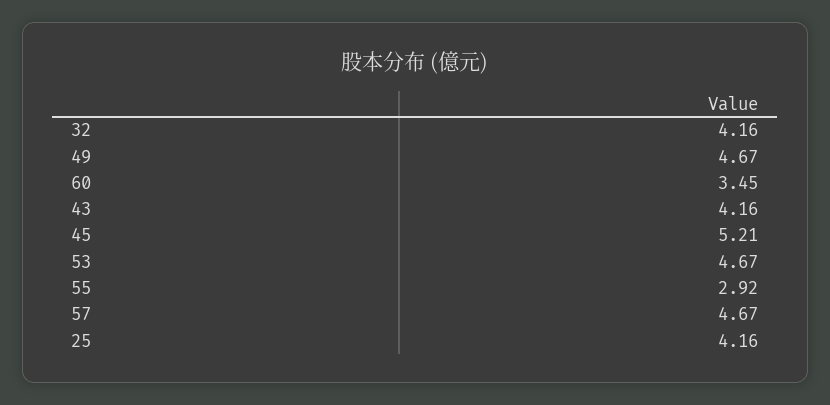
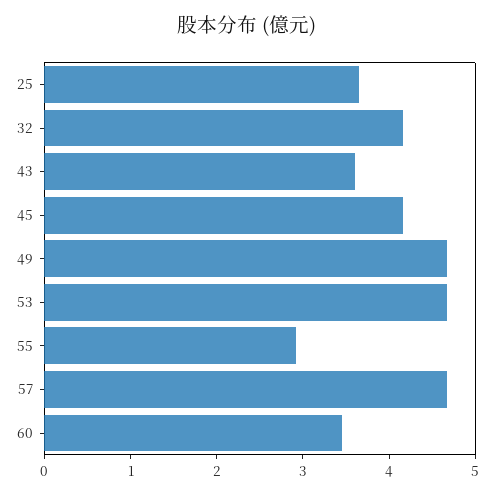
43: 4.16 -> 3.6
45: 5.21 -> 4.2
25: 4.16 -> 3.6

